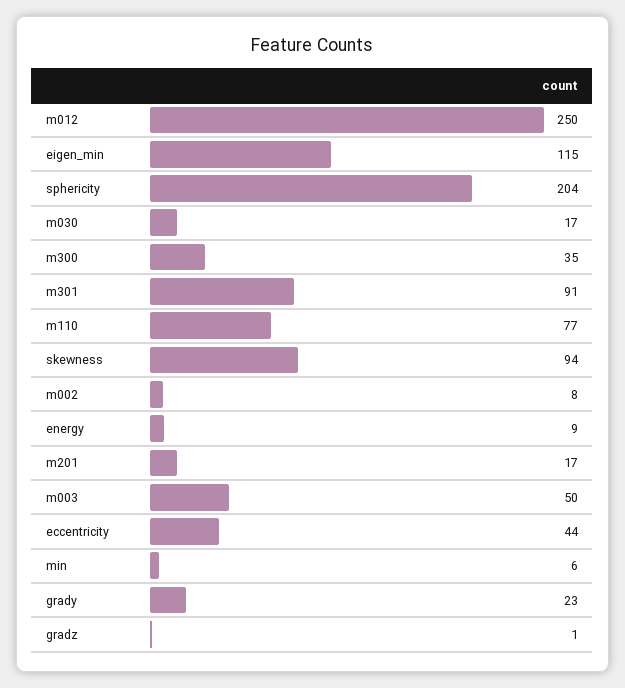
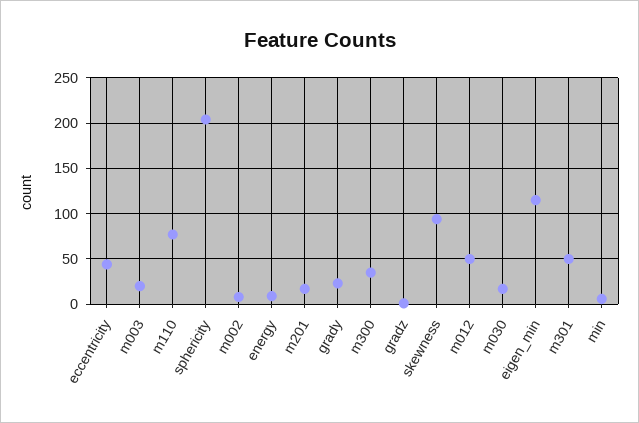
m012: 250 -> 50
m301: 91 -> 50
m003: 50 -> 20

